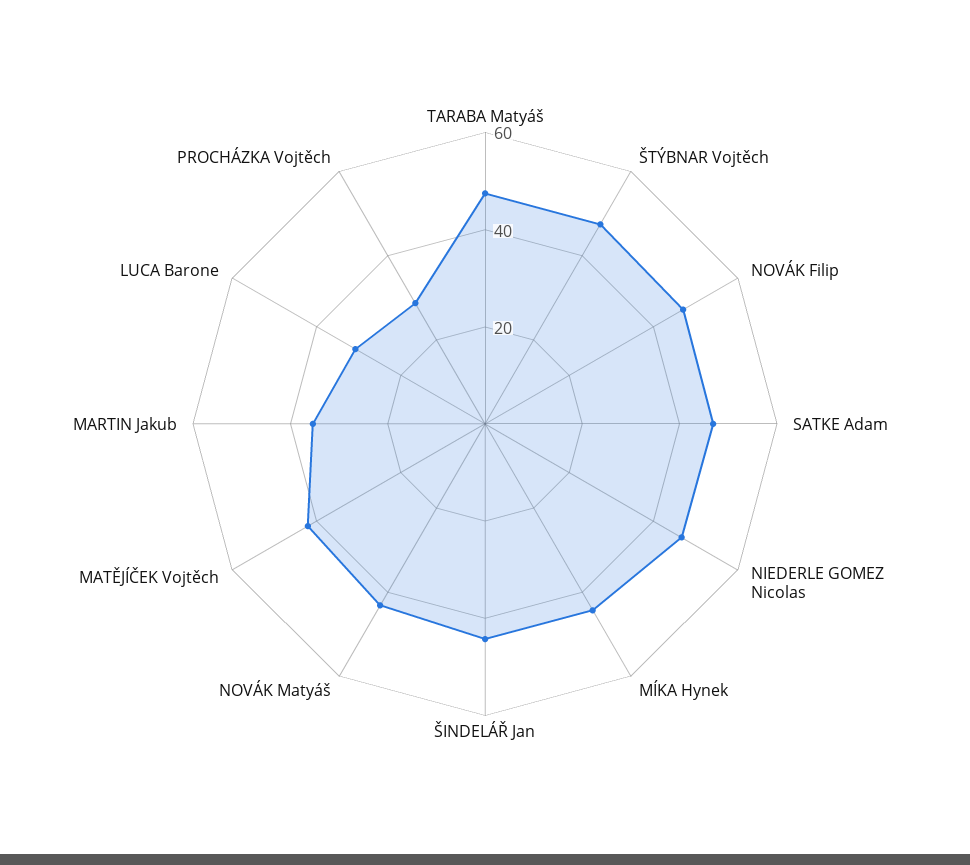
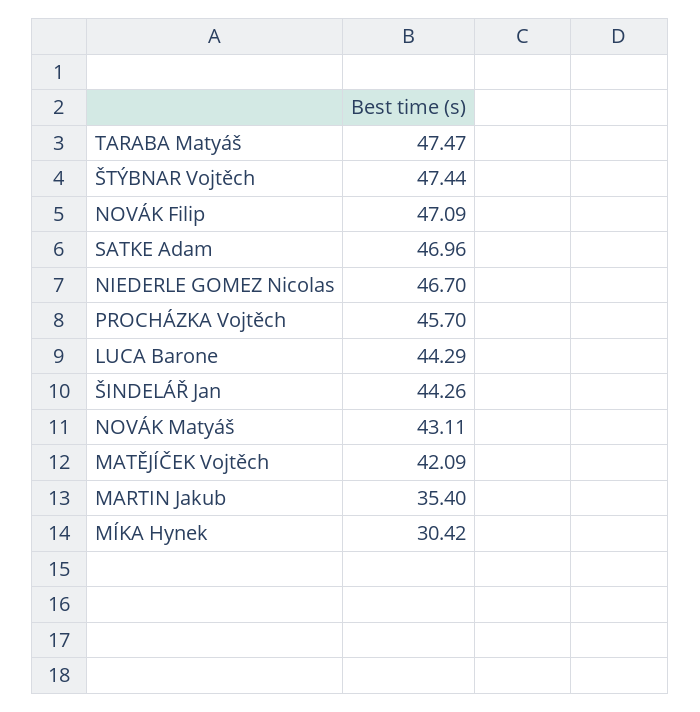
MÍKA Hynek: 45 -> 30.42
LUCA Barone: 30 -> 44.29
PROCHÁZKA Vojtěch: 30 -> 45.7

